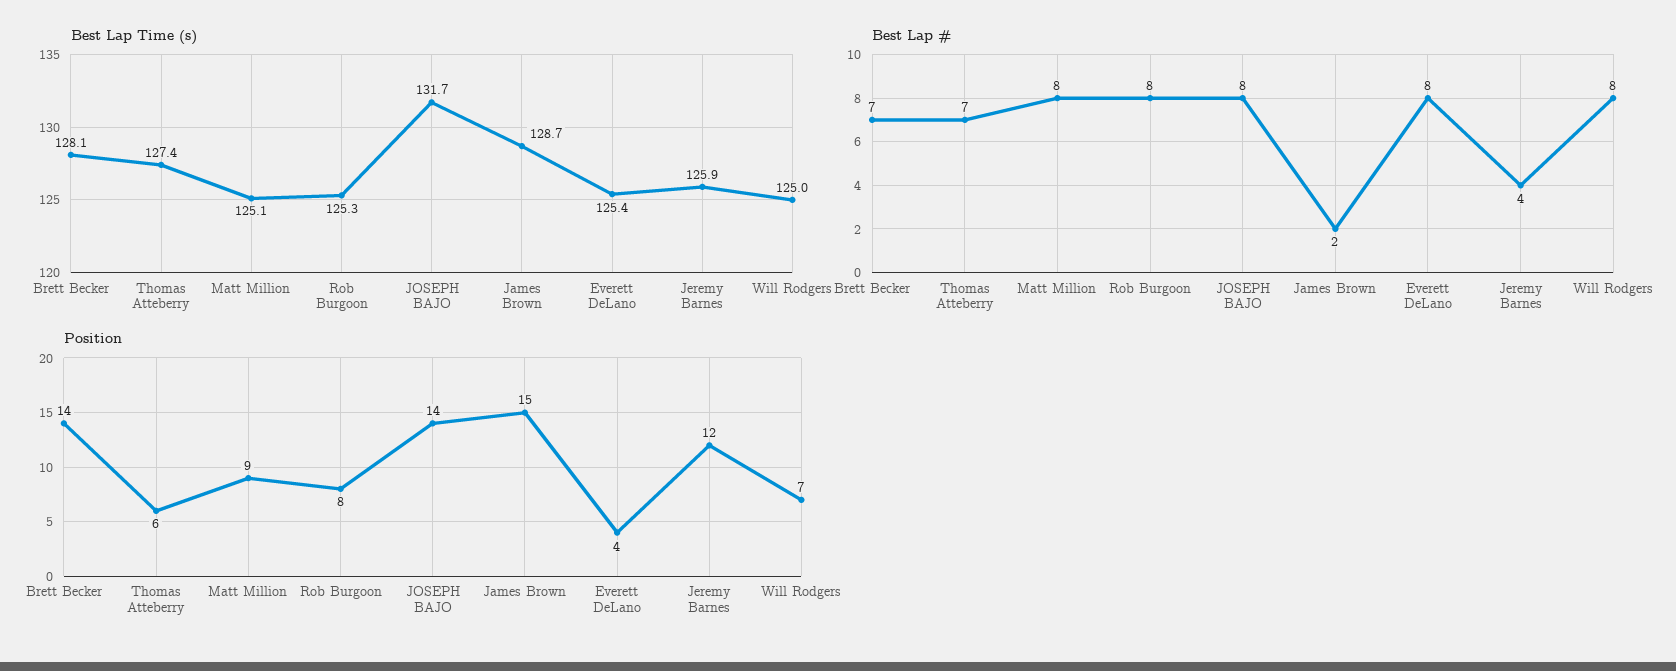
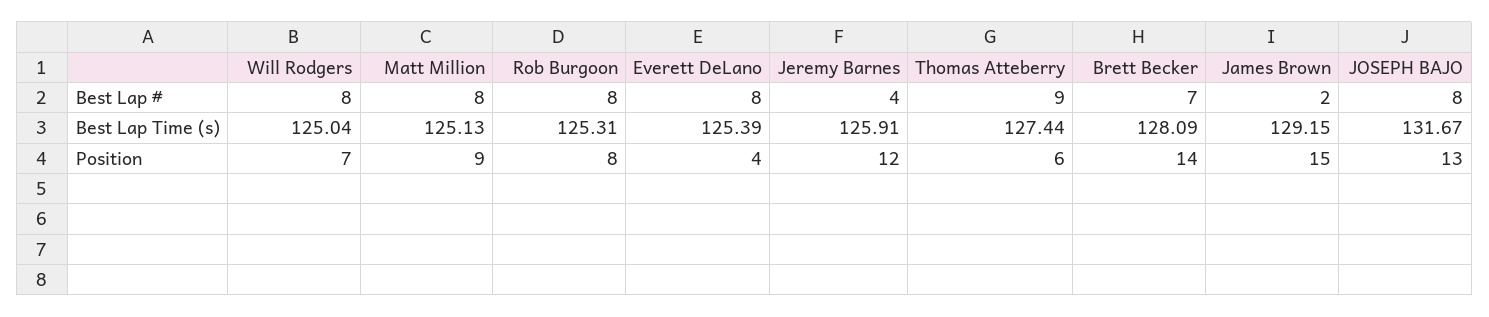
Best Lap Time (s), James Brown: 128.7 -> 129.15
Best Lap #, Thomas Atteberry: 7 -> 9
Position, JOSEPH BAJO: 14 -> 13

